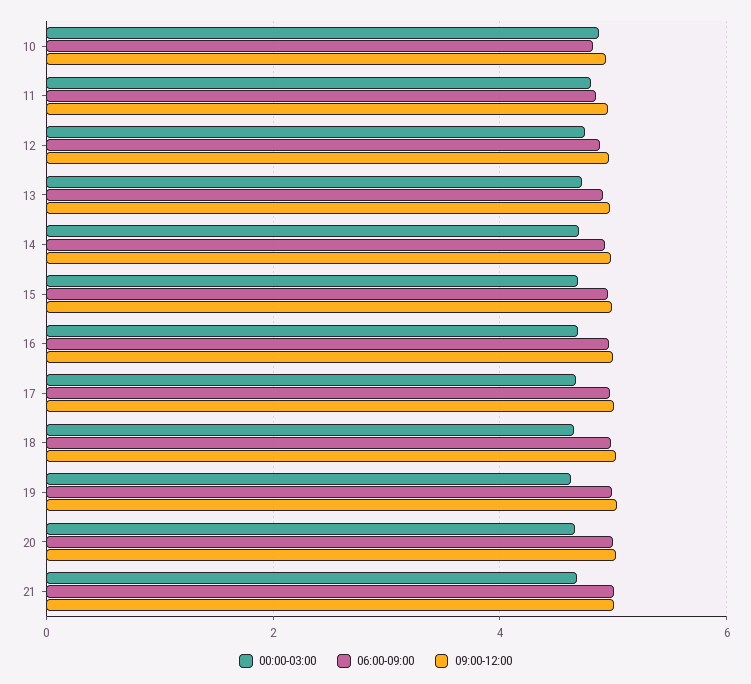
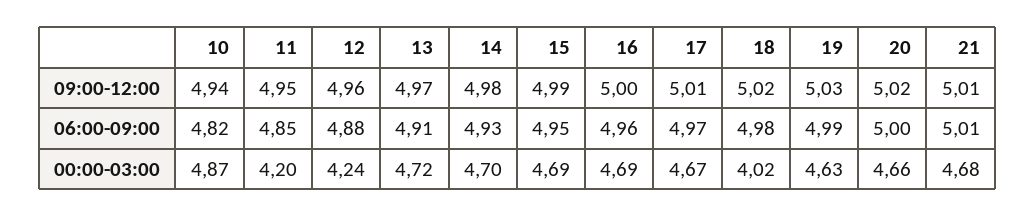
00:00-03:00, 11: 4.8 -> 4.2
00:00-03:00, 12: 4.8 -> 4.24
00:00-03:00, 18: 4.6 -> 4.02

